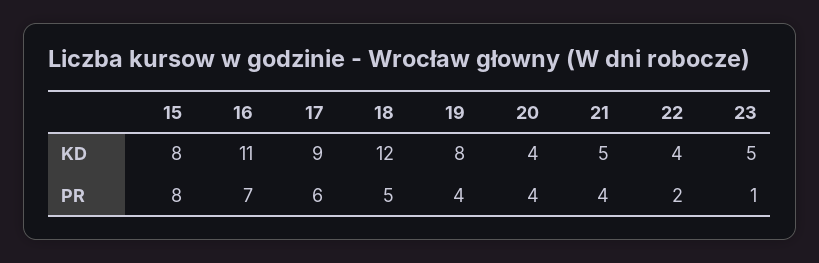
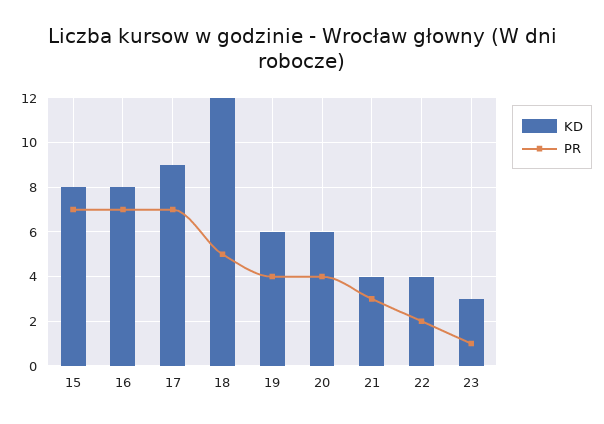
KD, 16: 11 -> 8
KD, 19: 8 -> 6
KD, 20: 4 -> 6
KD, 21: 5 -> 4
KD, 23: 5 -> 3
PR, 15: 8 -> 7
PR, 17: 6 -> 7
PR, 21: 4 -> 3

